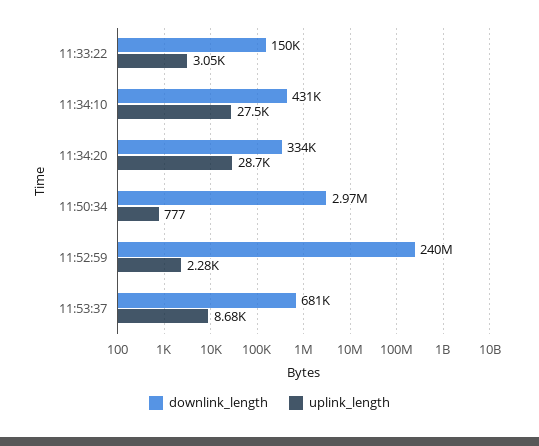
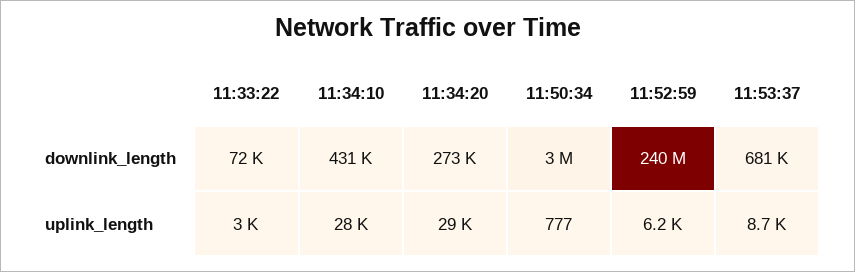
downlink_length, 11:33:22: 150000 -> 72000
downlink_length, 11:34:20: 334000 -> 273000
uplink_length, 11:52:59: 2280 -> 6200

